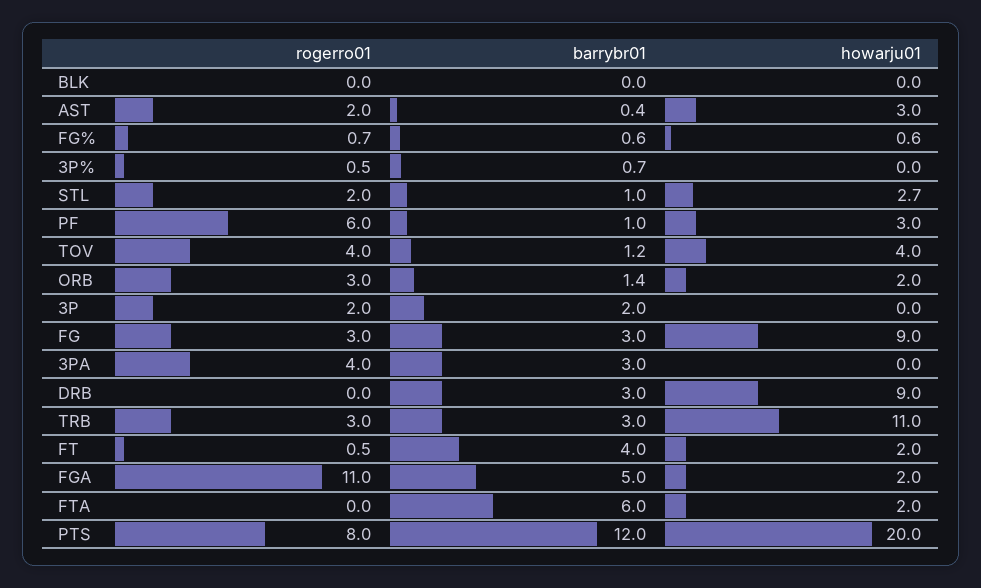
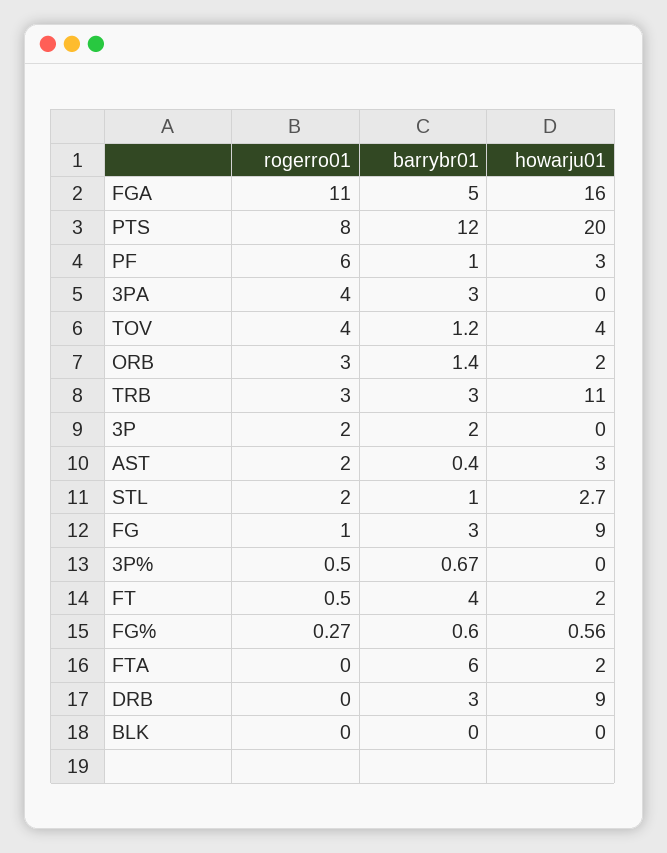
rogerro01, FG%: 0.7 -> 0.27
rogerro01, FG: 3 -> 1
howarju01, FGA: 2 -> 16

